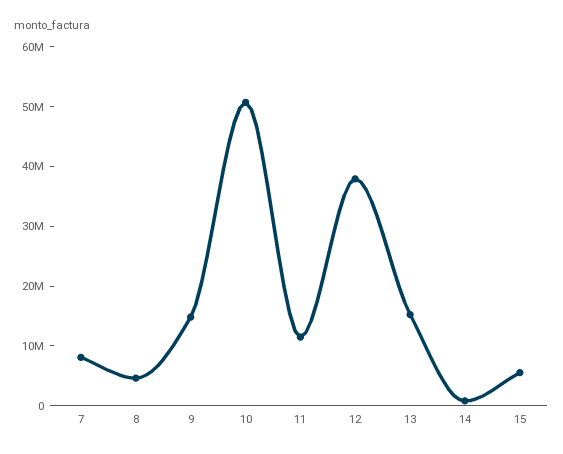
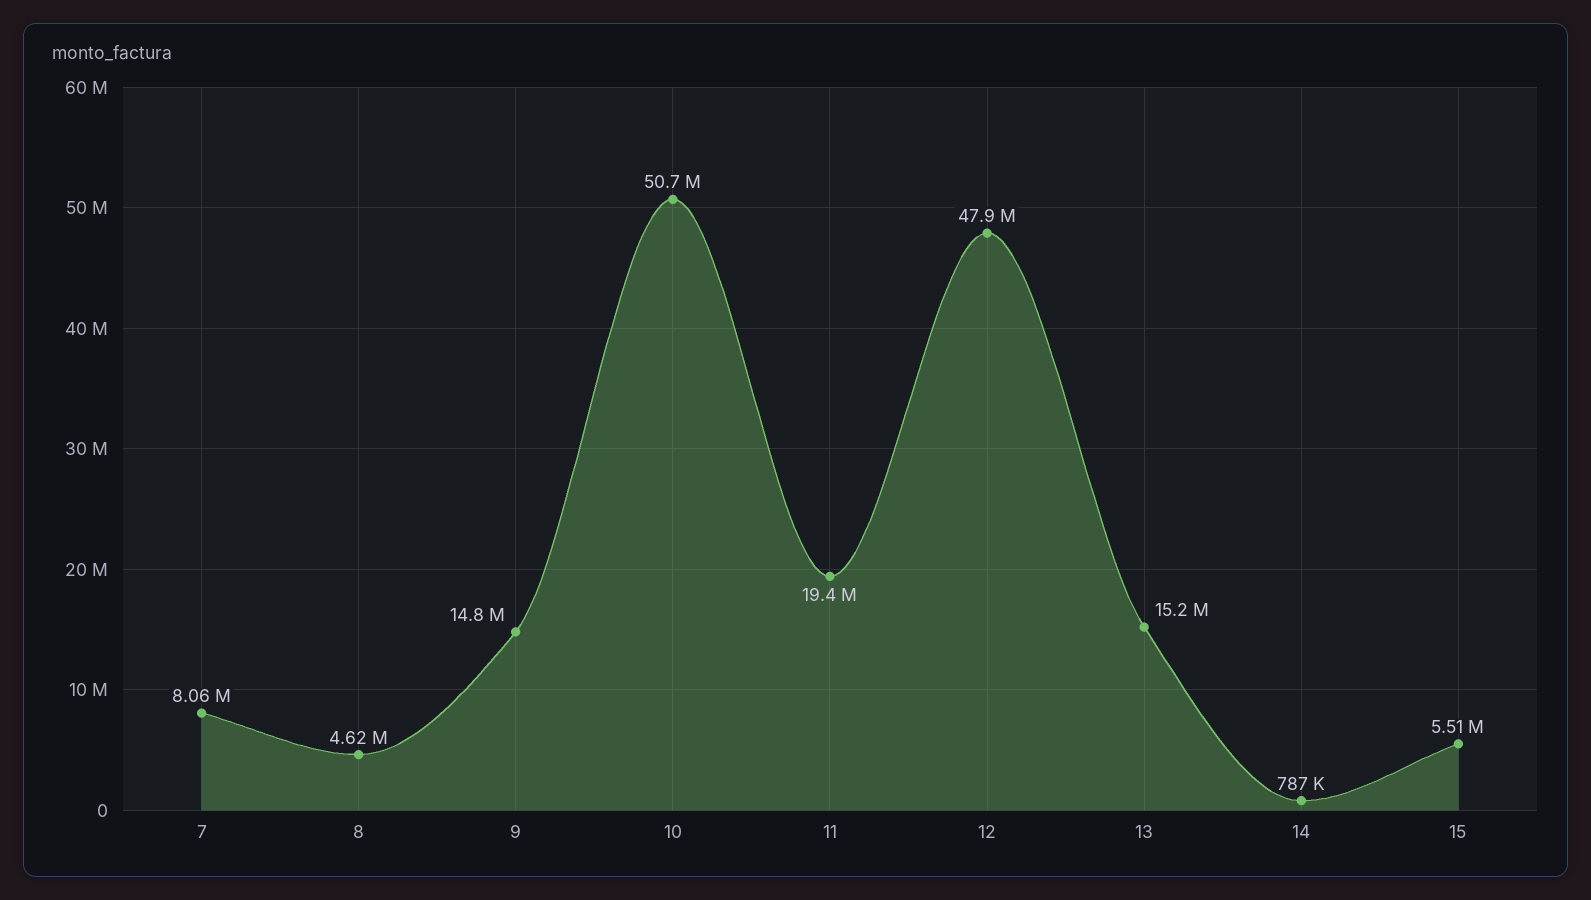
11: 12000000 -> 19400000
12: 38000000 -> 47900000

